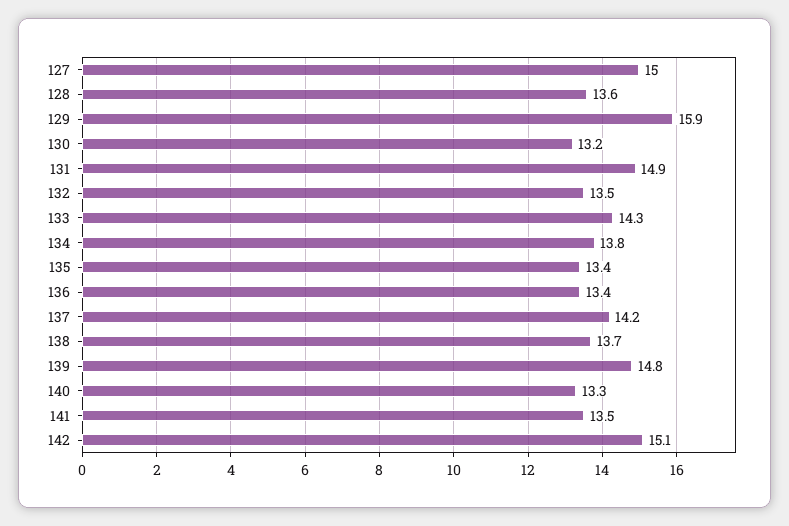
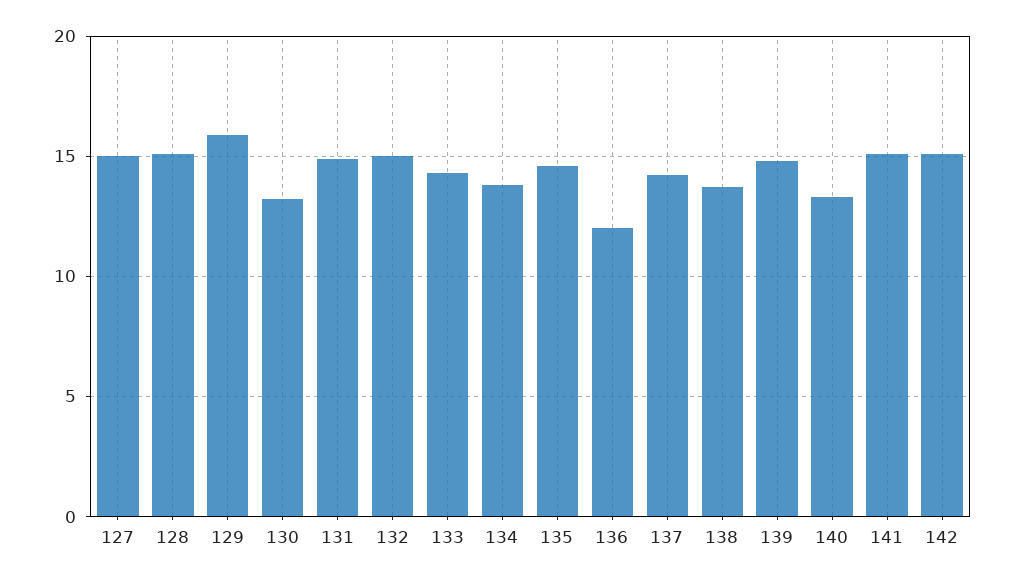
128: 13.6 -> 15
132: 13.5 -> 15
135: 13.4 -> 14.5
136: 13.4 -> 12
141: 13.5 -> 15

